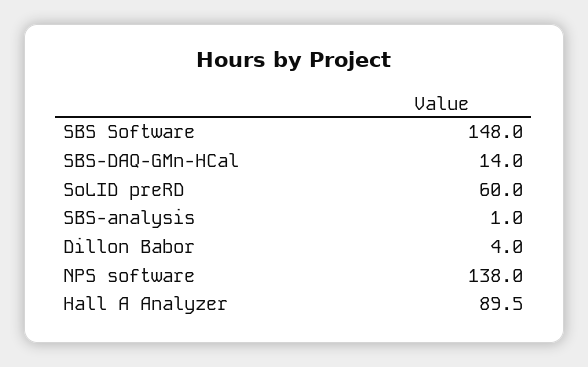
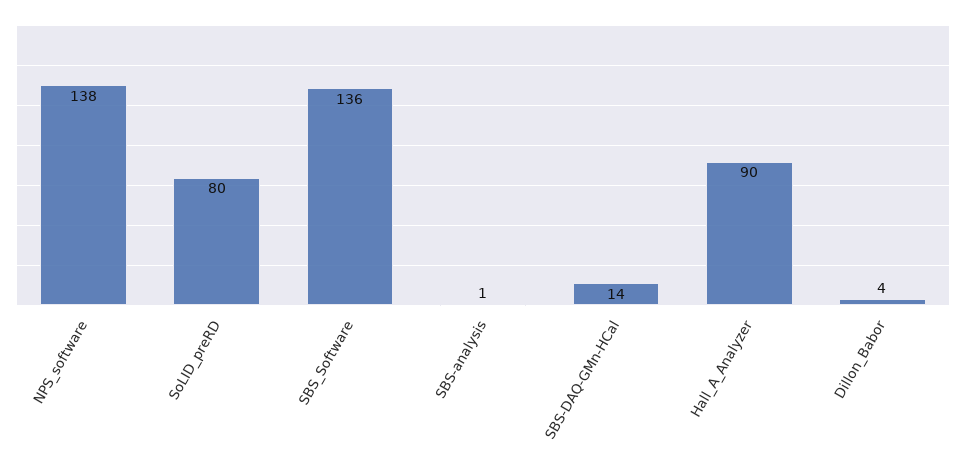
SBS Software: 148 -> 136
SoLID preRD: 60 -> 80

